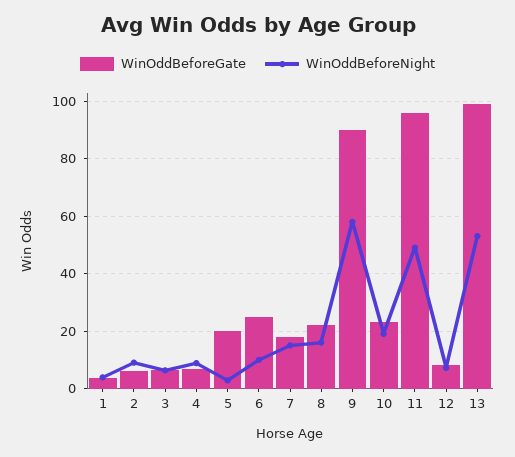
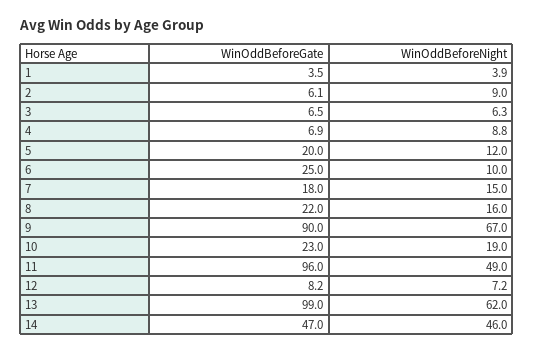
WinOddBeforeNight, 5: 2.5 -> 12
WinOddBeforeNight, 9: 57.5 -> 67
WinOddBeforeNight, 13: 52.5 -> 62
WinOddBeforeGate, 14: none -> 47
WinOddBeforeNight, 14: none -> 46

